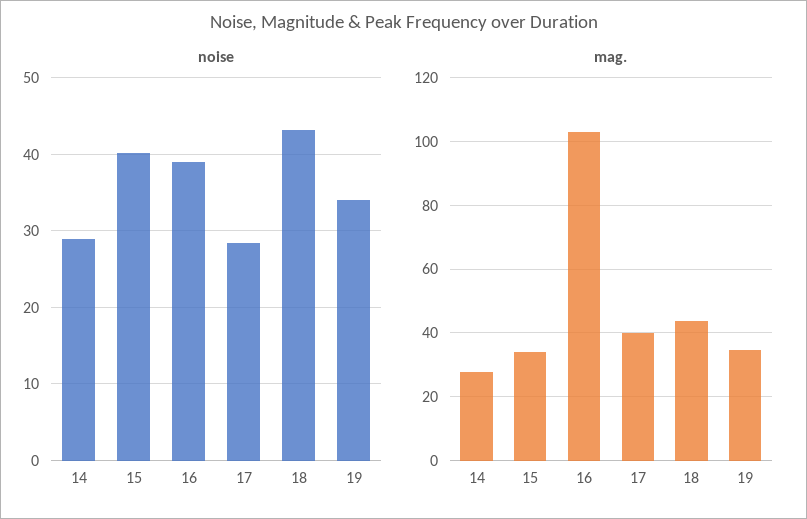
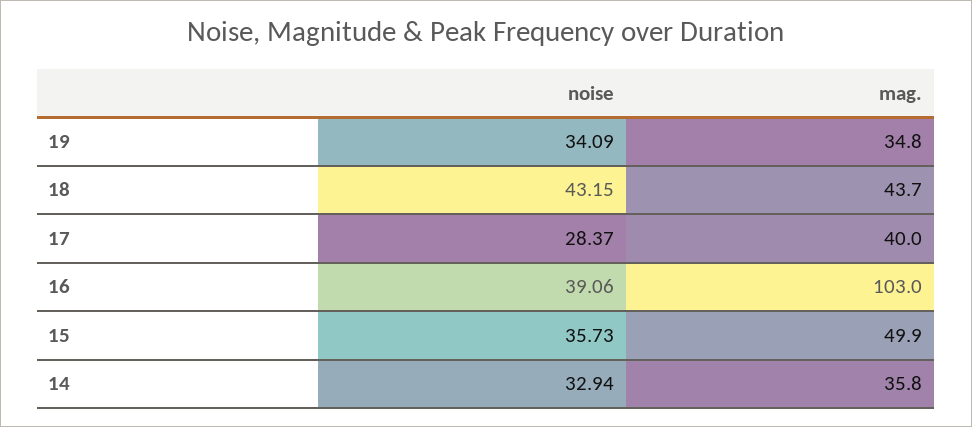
noise, 14: 29 -> 32.94
noise, 15: 40 -> 35.73
mag., 14: 28 -> 35.8
mag., 15: 34 -> 49.9

